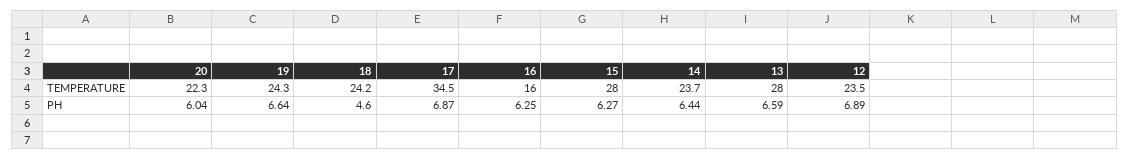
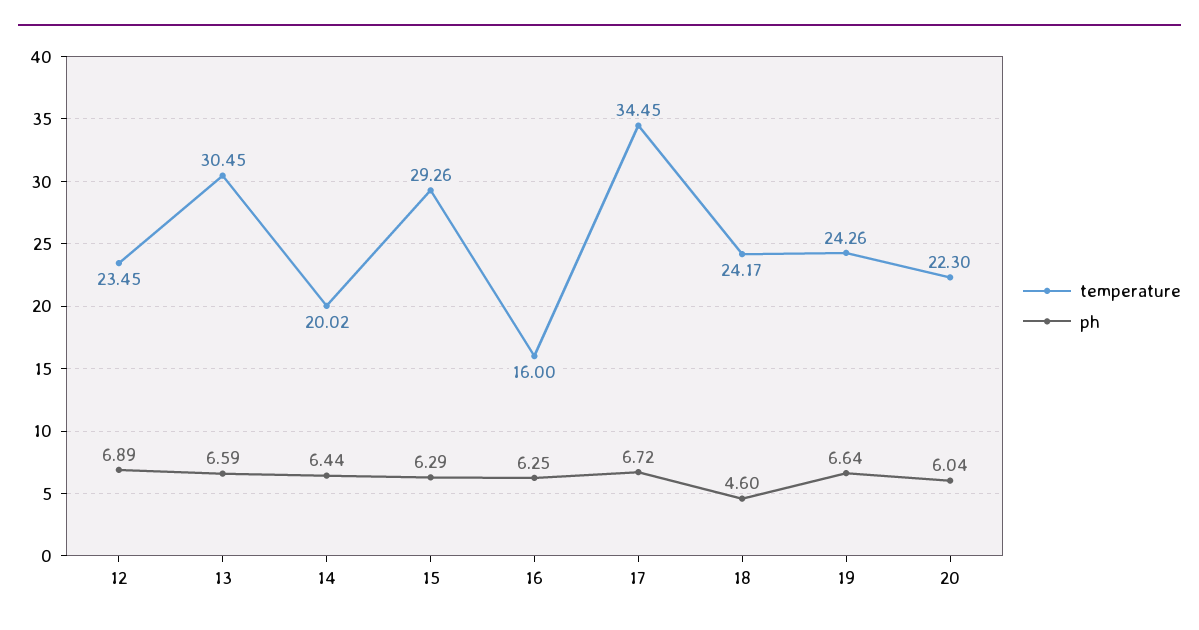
TEMPERATURE, 15: 28 -> 29.26
TEMPERATURE, 14: 23.7 -> 20.02
TEMPERATURE, 13: 28 -> 30.45
PH, 17: 6.87 -> 6.72
PH, 15: 6.27 -> 6.29

